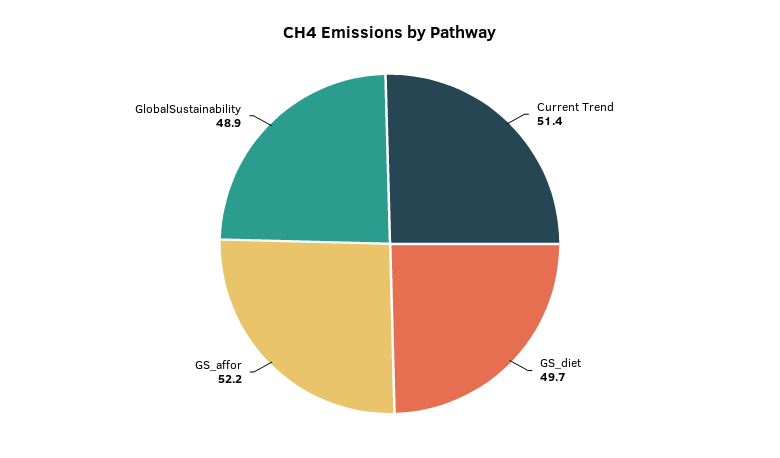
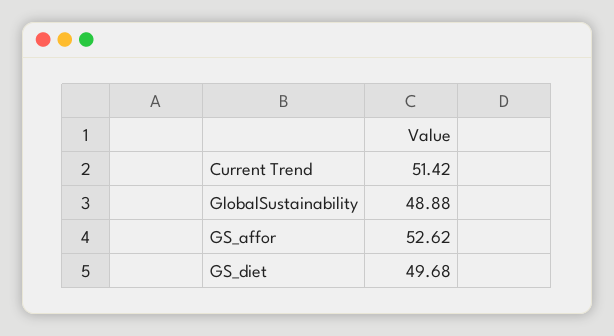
GS_affor: 52.2 -> 52.62

